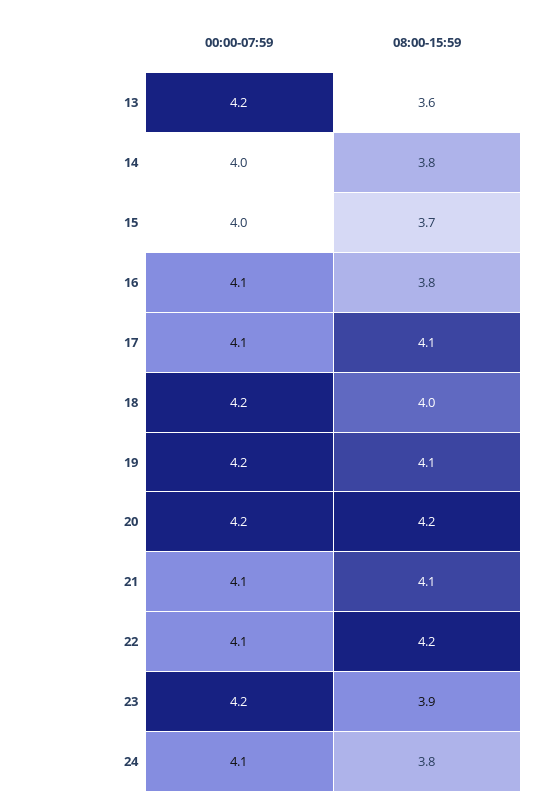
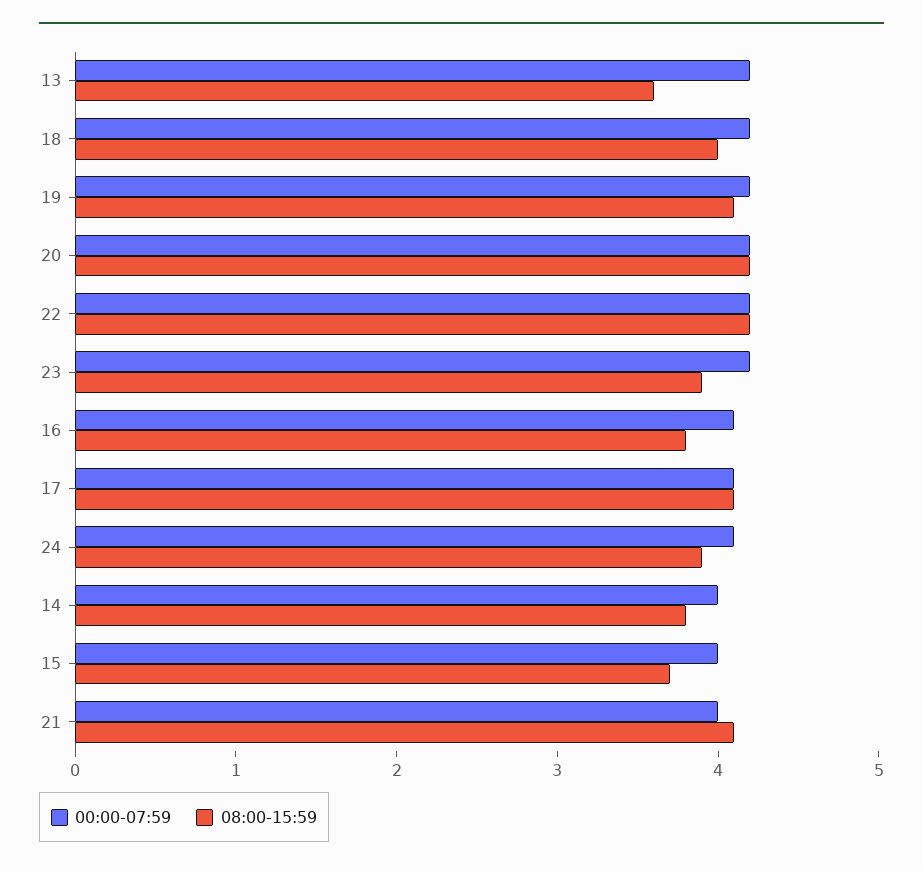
00:00-07:59, 21: 4.1 -> 4
00:00-07:59, 22: 4.1 -> 4.2
08:00-15:59, 24: 3.8 -> 3.9

